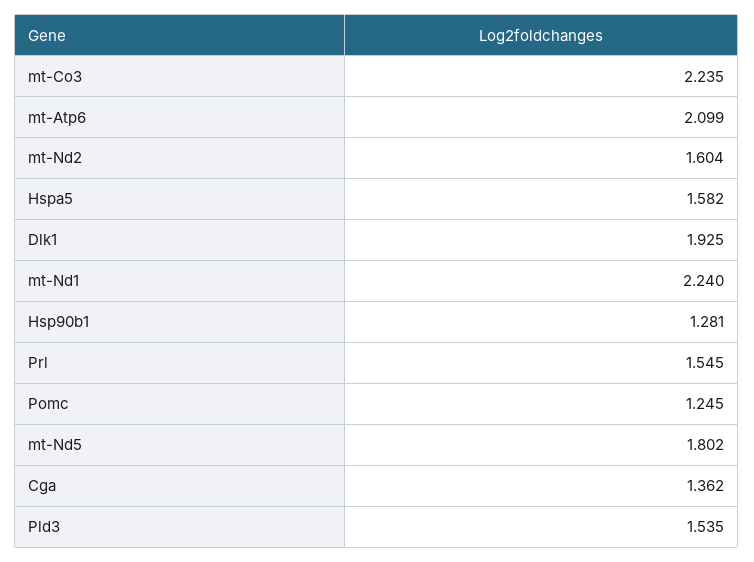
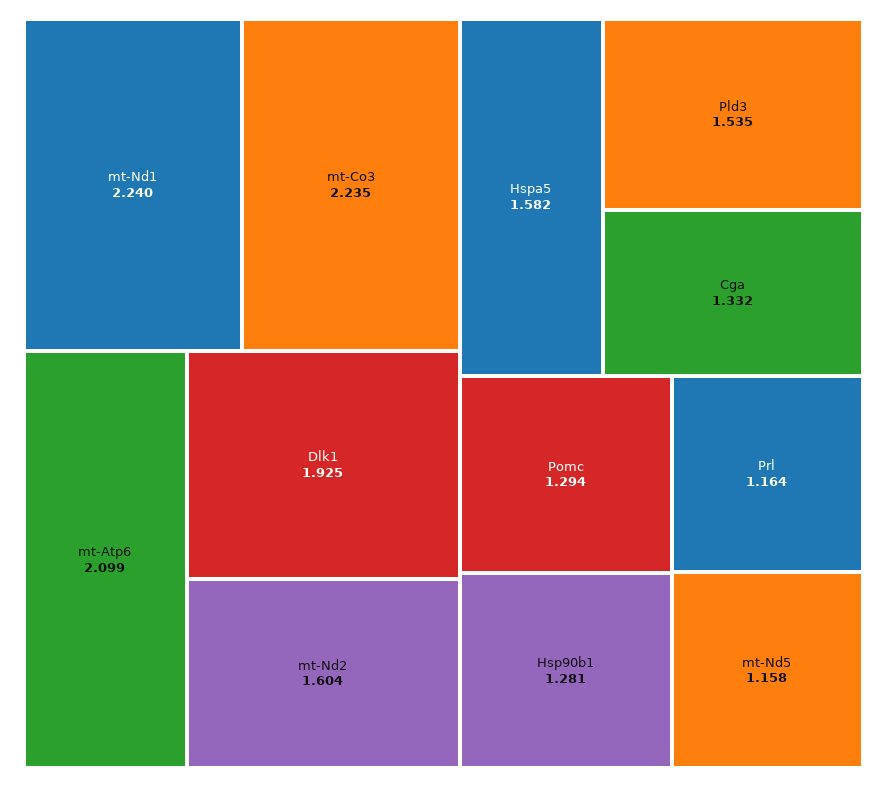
Prl: 1.545 -> 1.164
Pomc: 1.245 -> 1.294
mt-Nd5: 1.802 -> 1.158
Cga: 1.362 -> 1.332

